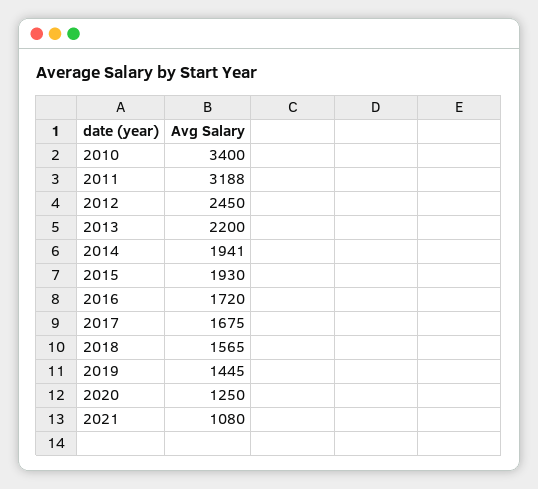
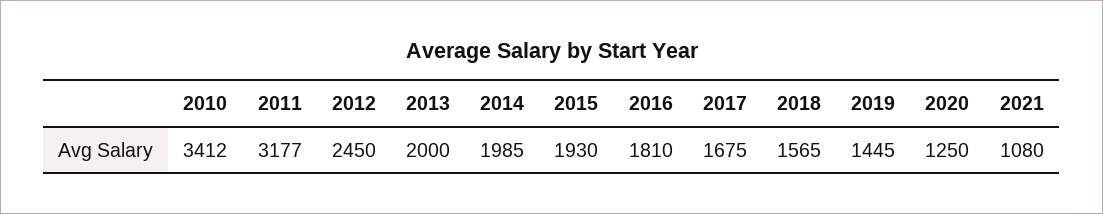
2010: 3400 -> 3412
2011: 3188 -> 3177
2013: 2200 -> 2000
2014: 1941 -> 1985
2016: 1720 -> 1810

